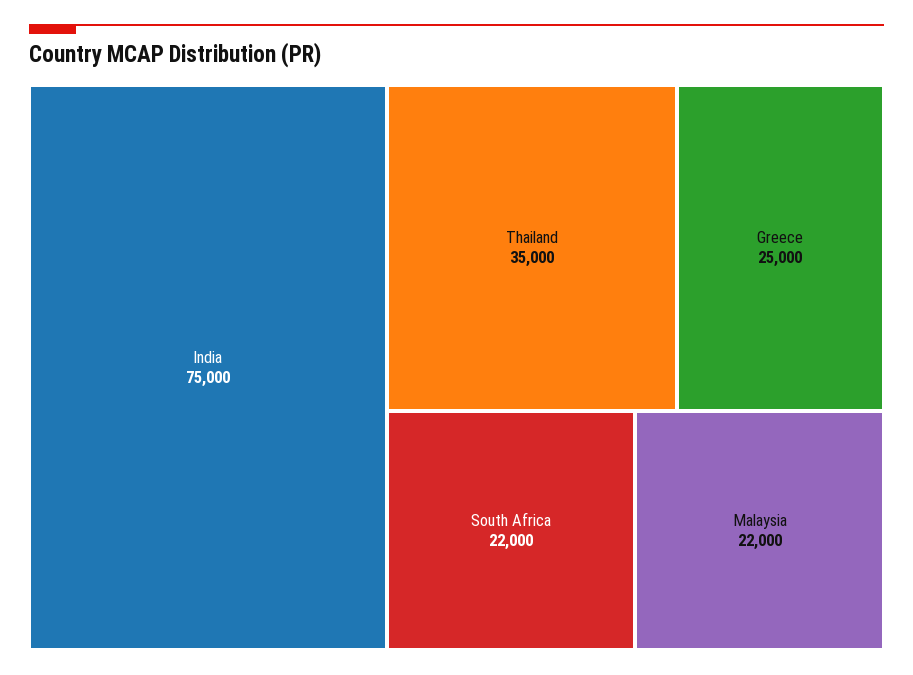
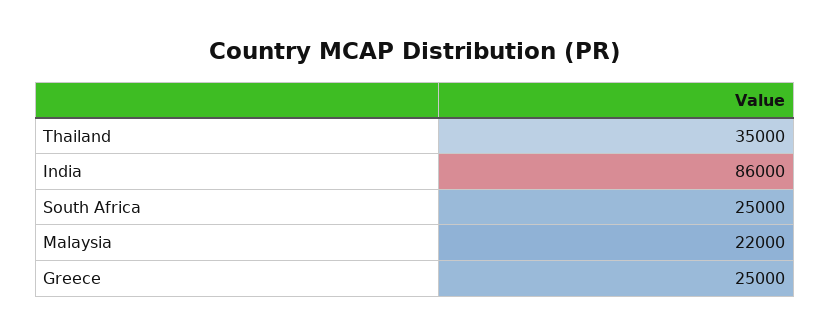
India: 75000 -> 86000
South Africa: 22000 -> 25000

